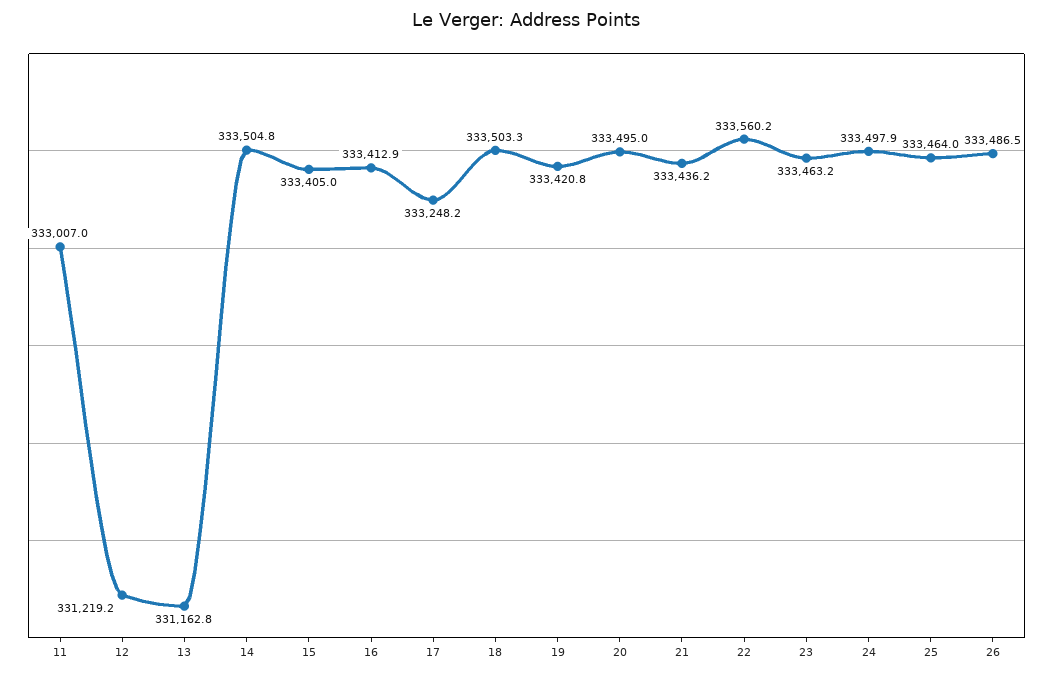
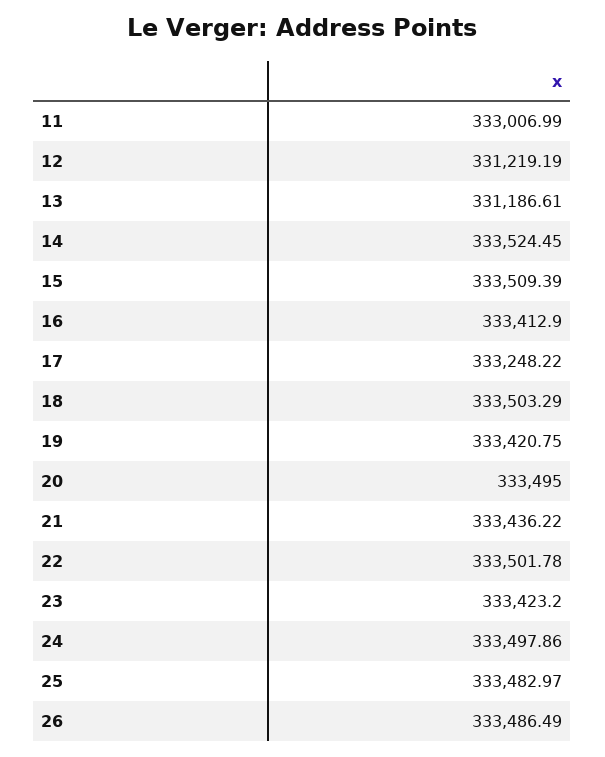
13: 331162.8 -> 331186.61
14: 333504.8 -> 333524.45
15: 333405 -> 333509.39
22: 333560.2 -> 333501.78
23: 333463.2 -> 333423.2
25: 333464 -> 333482.97

